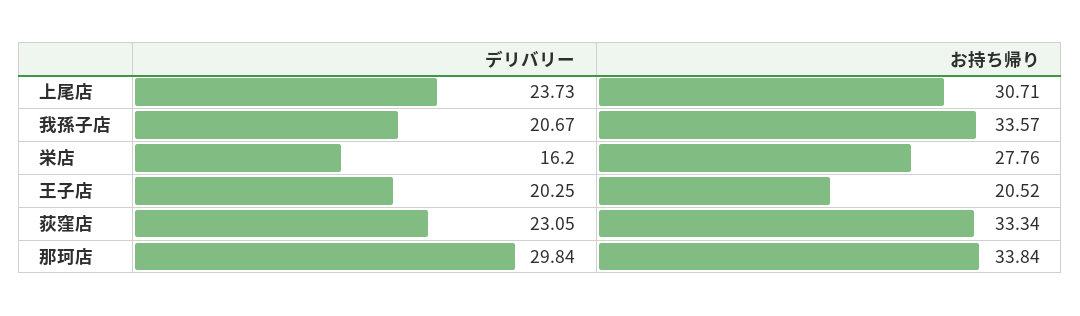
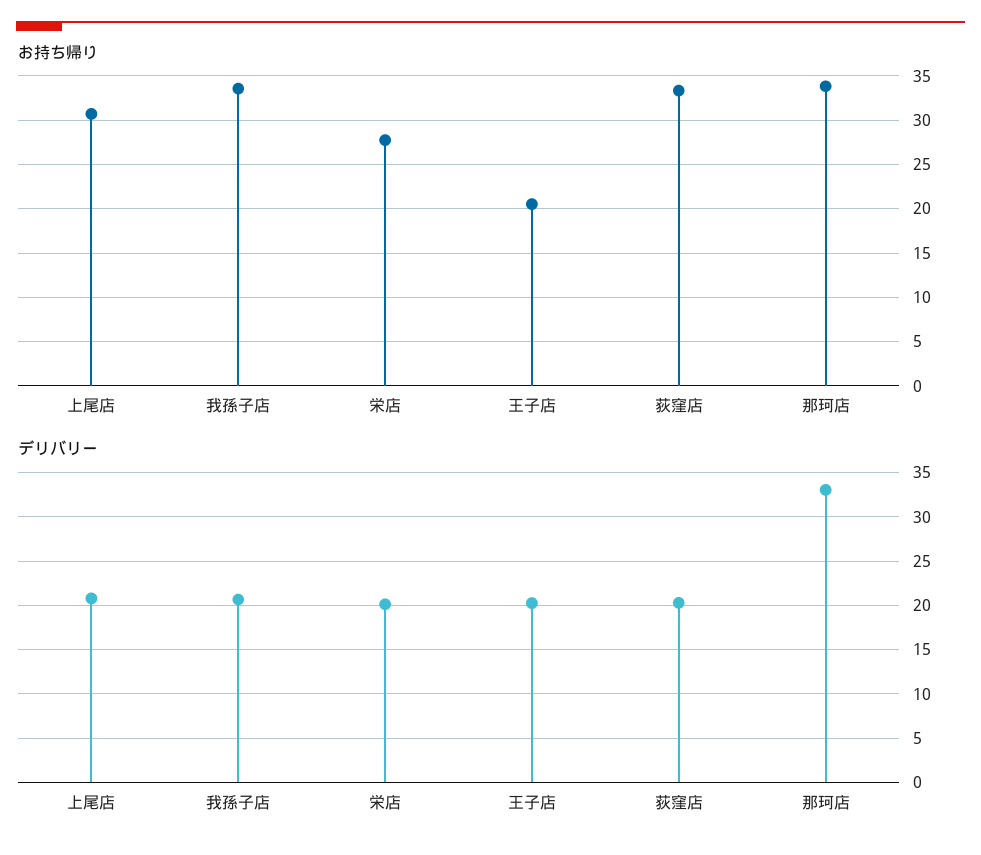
デリバリー, 上尾店: 23.73 -> 21
デリバリー, 栄店: 16.2 -> 20
デリバリー, 荻窪店: 23.05 -> 20
デリバリー, 那珂店: 29.84 -> 33

